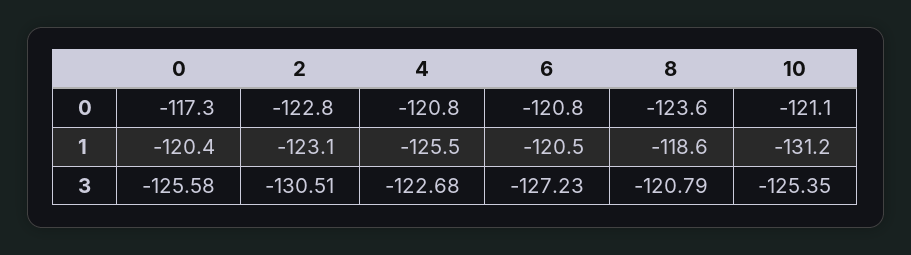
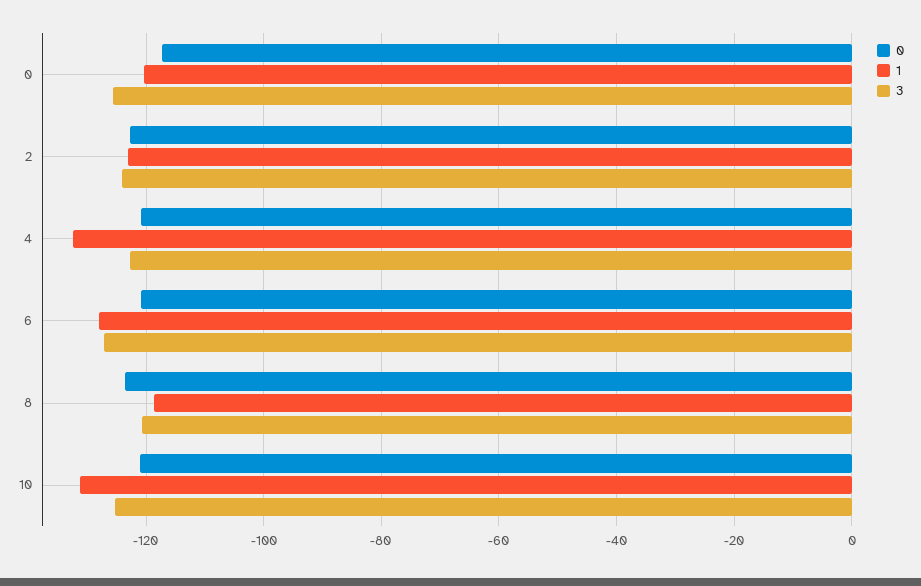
1, 4: -125.5 -> -132
1, 6: -120.5 -> -128
3, 2: -130.51 -> -124

